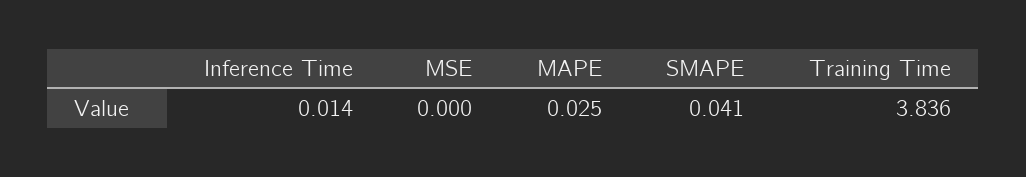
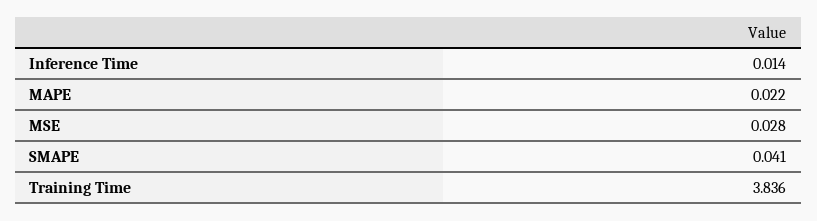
MSE: 0 -> 0.028
MAPE: 0.025 -> 0.022

